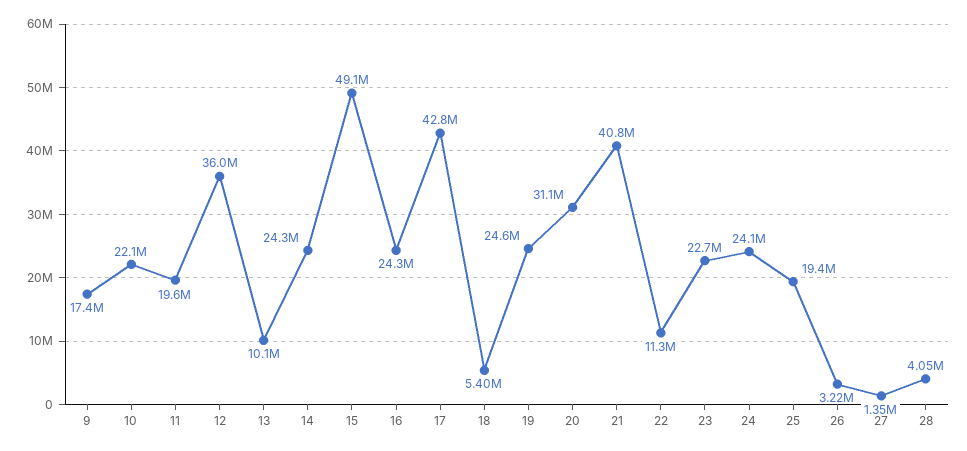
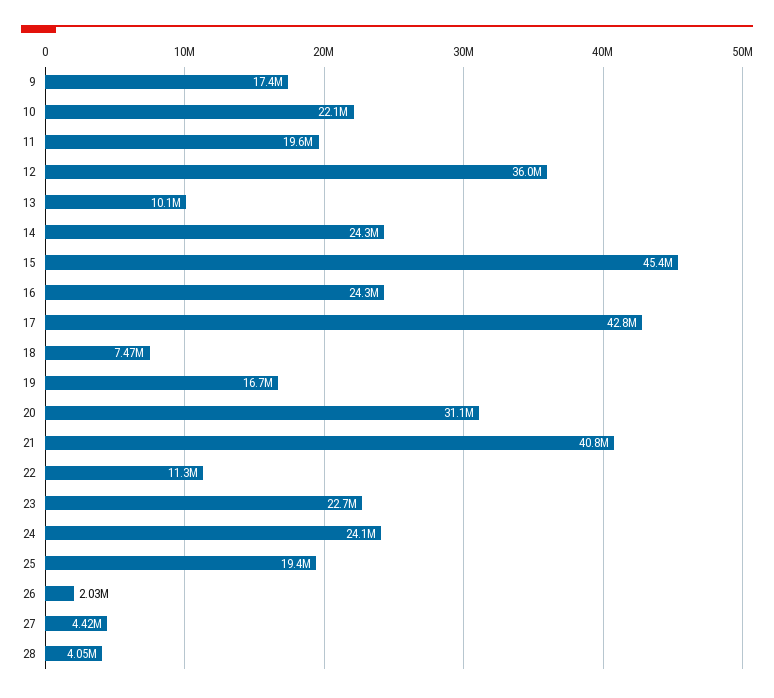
15: 49100000 -> 45400000
18: 5400000 -> 7470000
19: 24600000 -> 16700000
26: 3220000 -> 2030000
27: 1350000 -> 4420000

